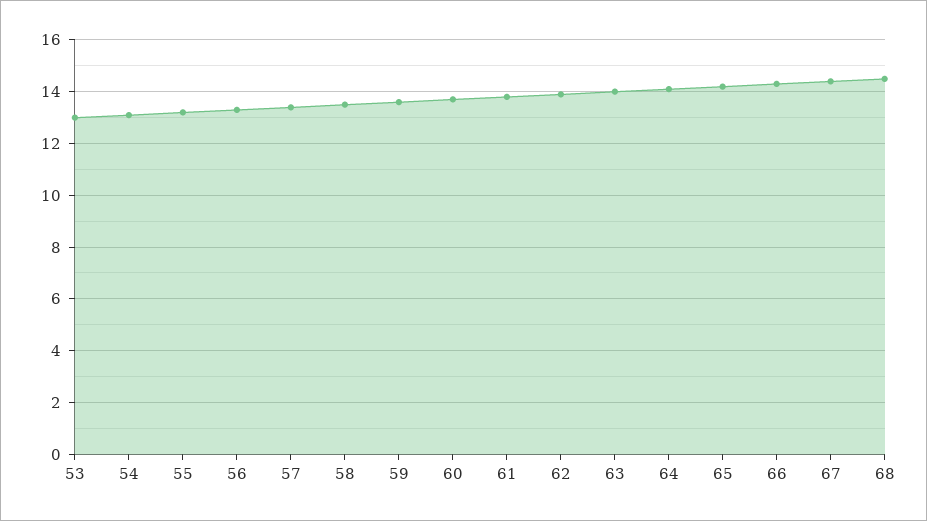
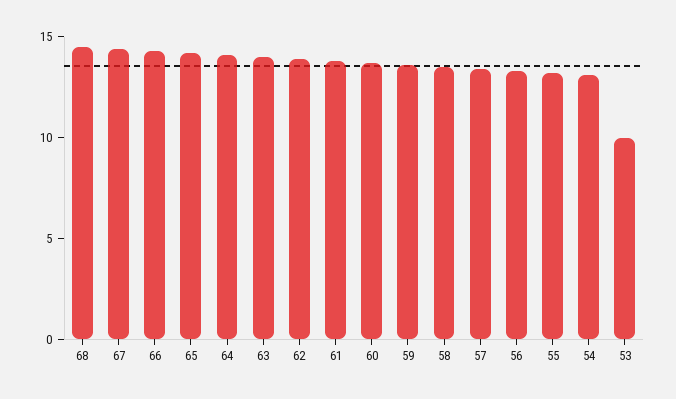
53: 13 -> 10

